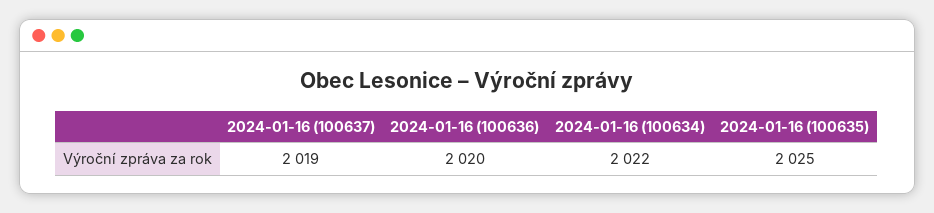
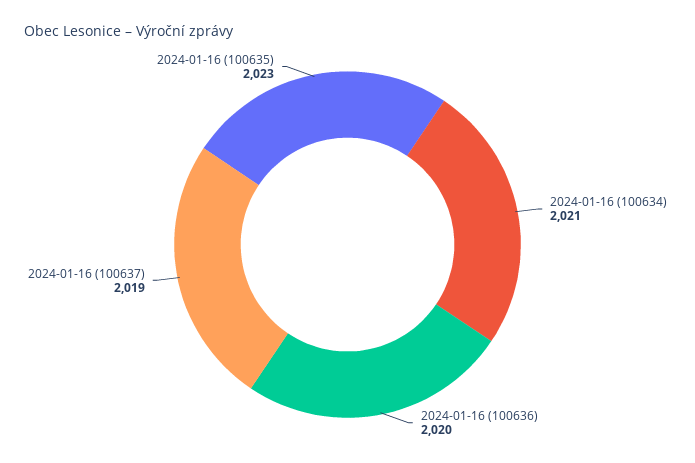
2024-01-16 (100634): 2022 -> 2021
2024-01-16 (100635): 2025 -> 2023

